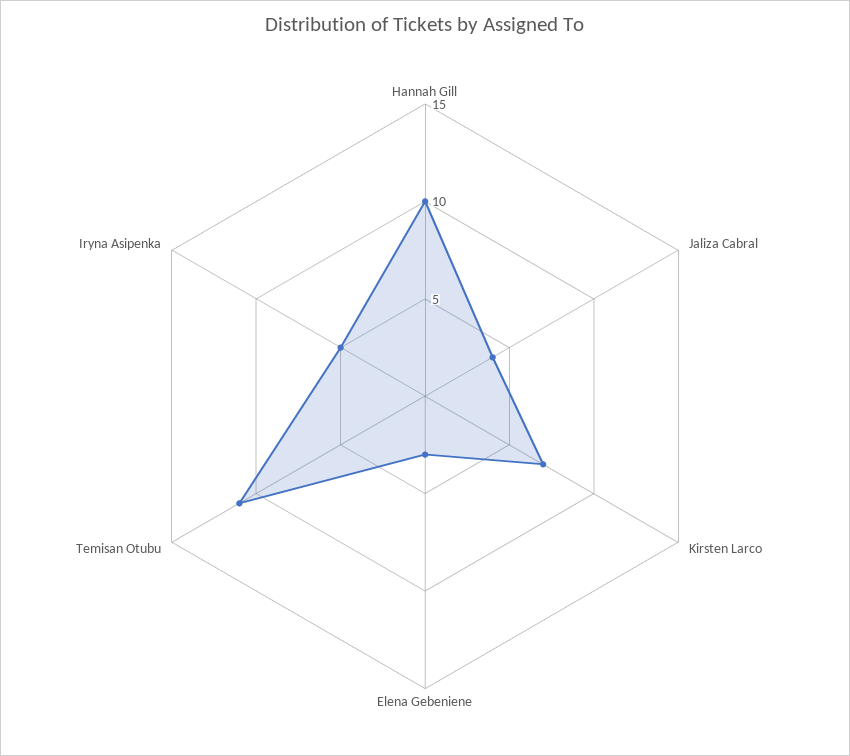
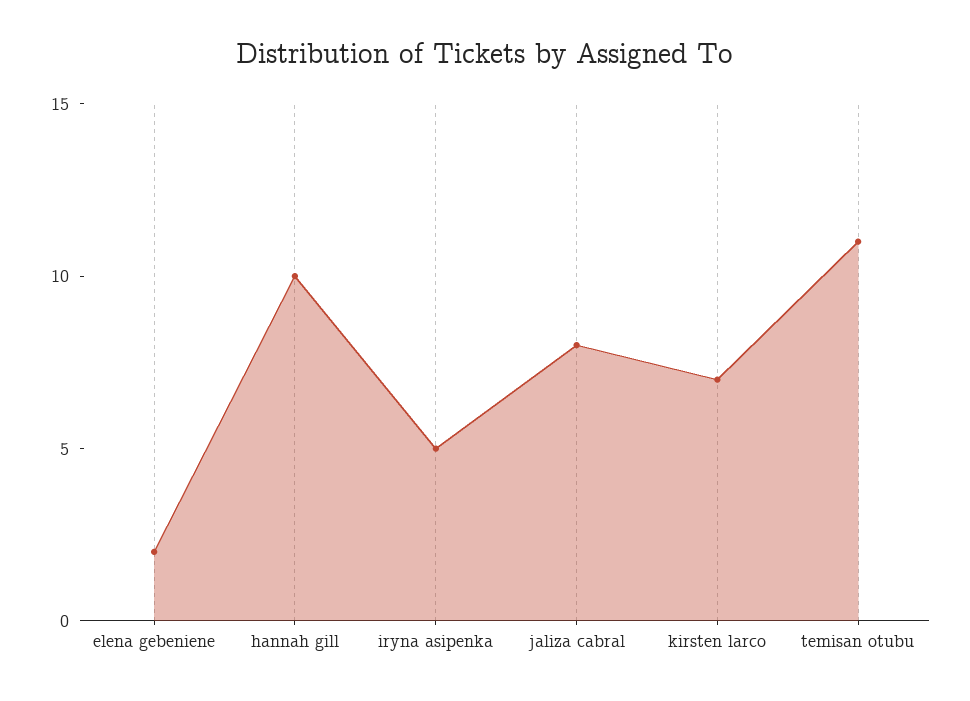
Jaliza Cabral: 4 -> 8
Elena Gebeniene: 3 -> 2

